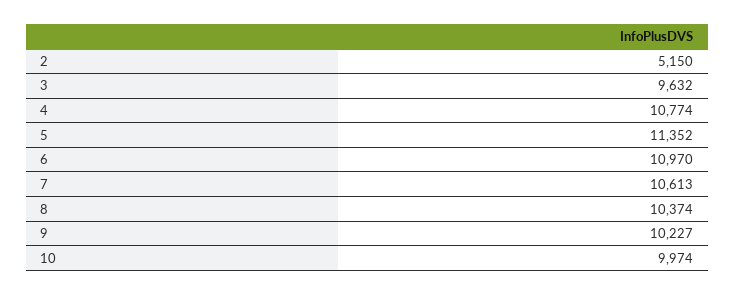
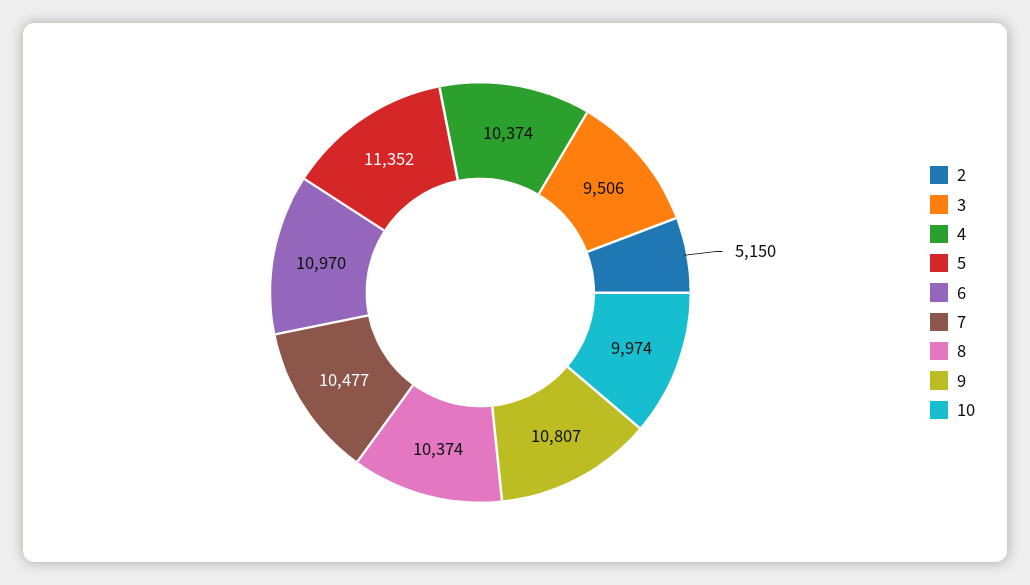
3: 9632 -> 9506
4: 10774 -> 10374
7: 10613 -> 10477
9: 10227 -> 10807

